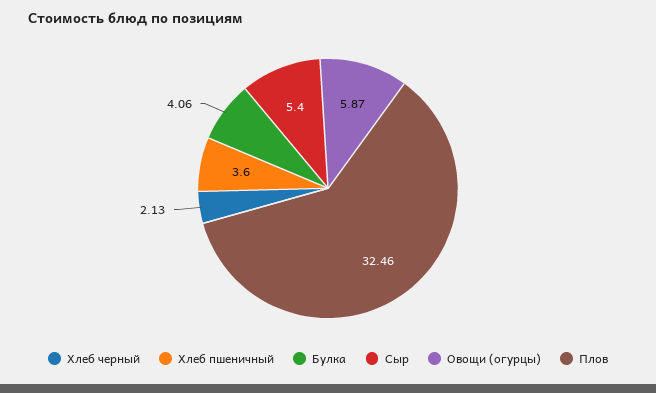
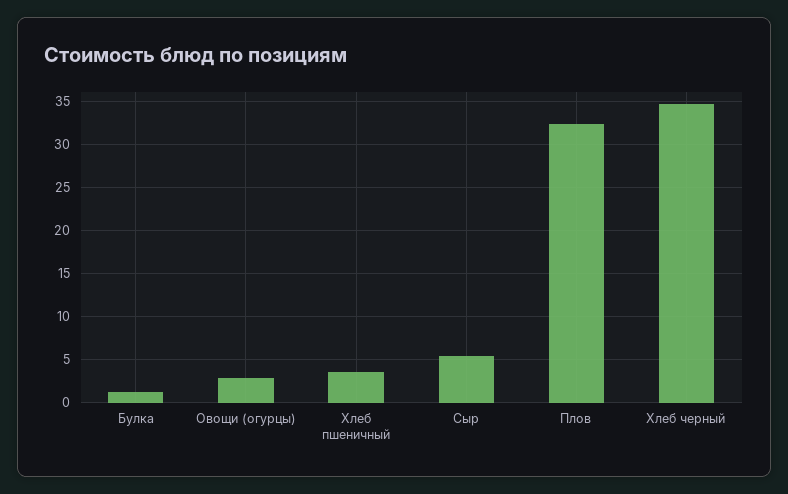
Хлеб черный: 2.13 -> 35
Булка: 4.06 -> 1
Овощи (огурцы): 5.87 -> 3

